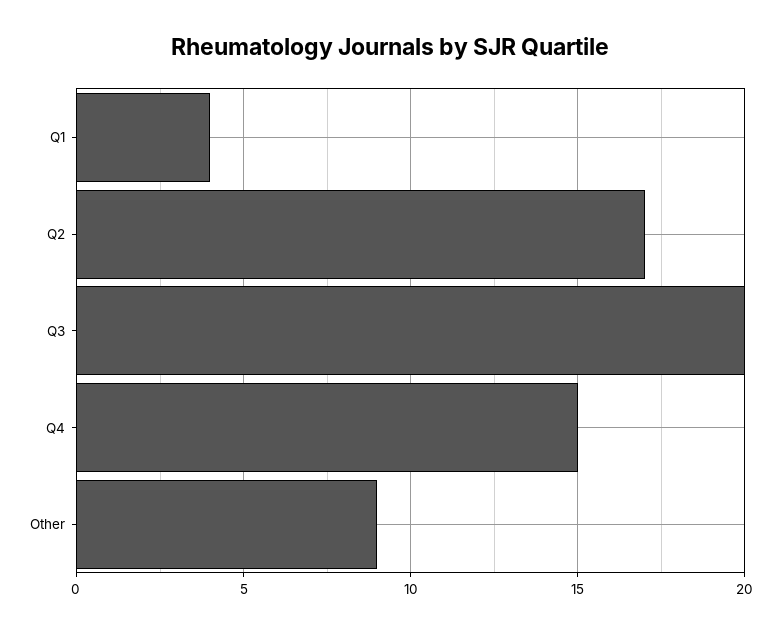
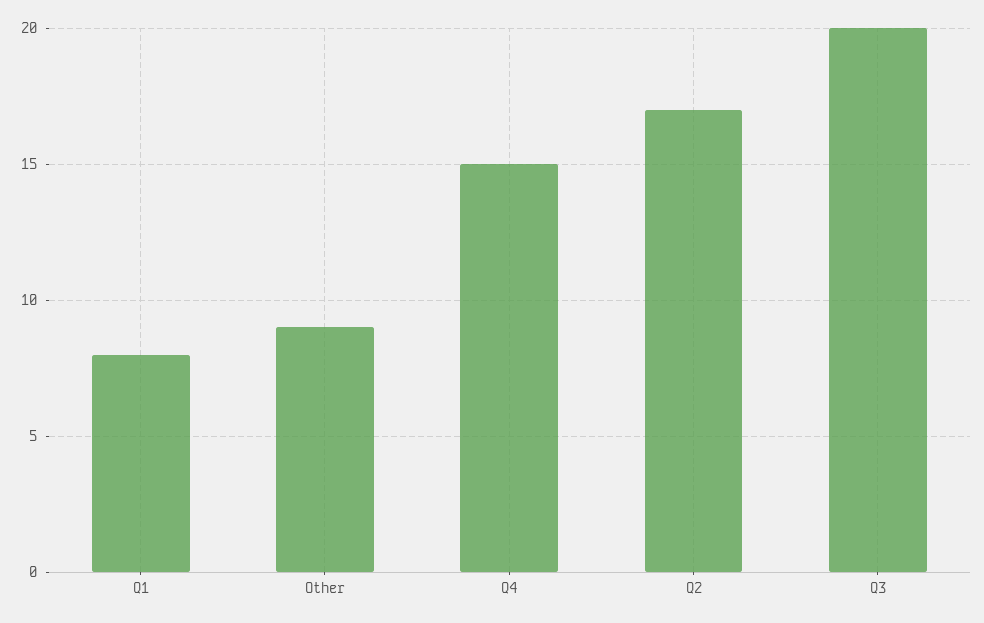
Q1: 4 -> 8

